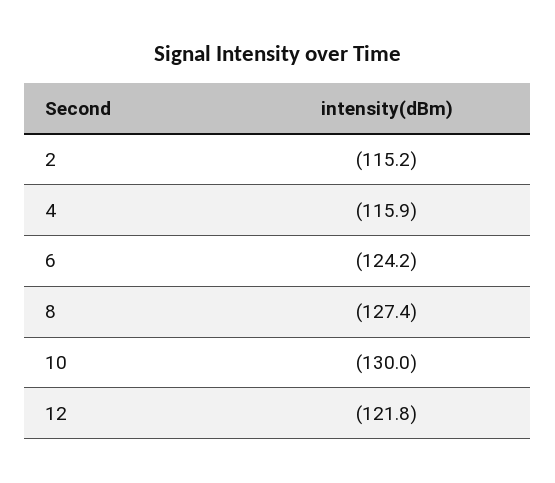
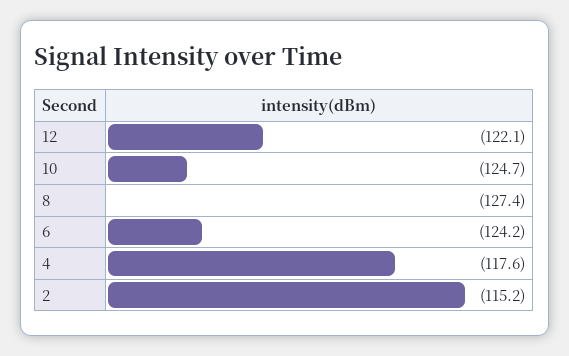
4: -115.9 -> -117.6
10: -130 -> -124.7
12: -121.8 -> -122.1

